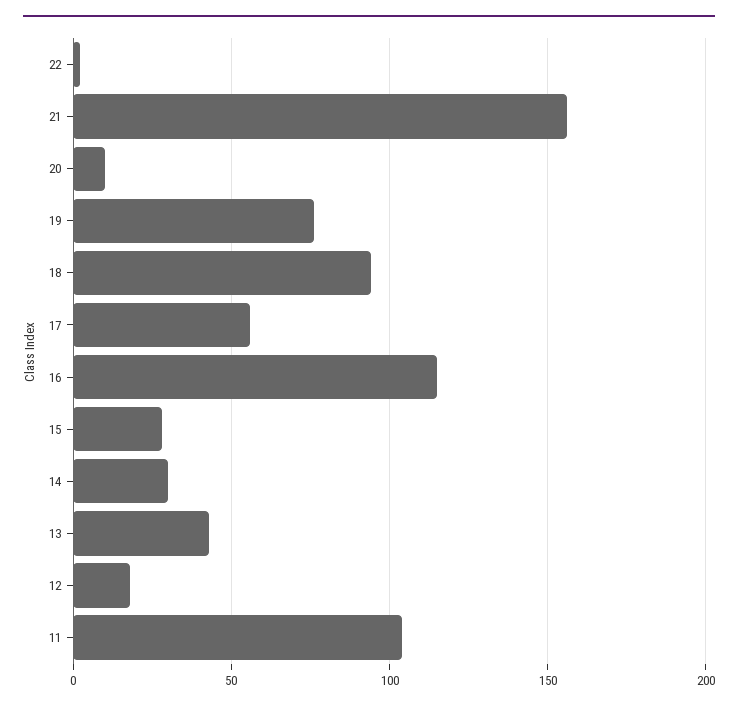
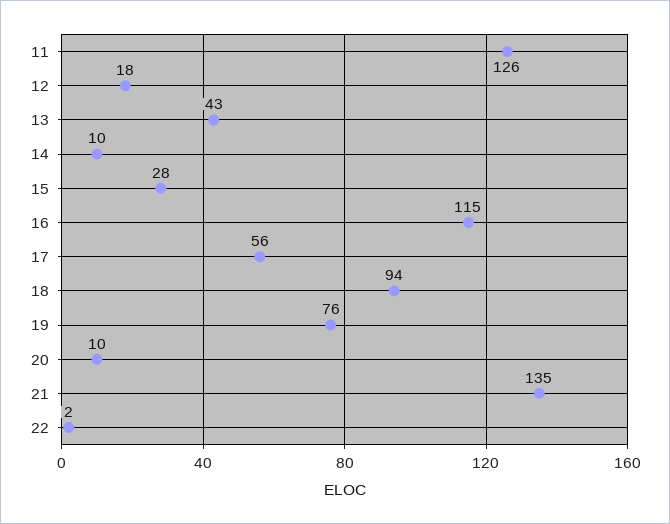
21: 155 -> 135
14: 30 -> 10
11: 105 -> 126

